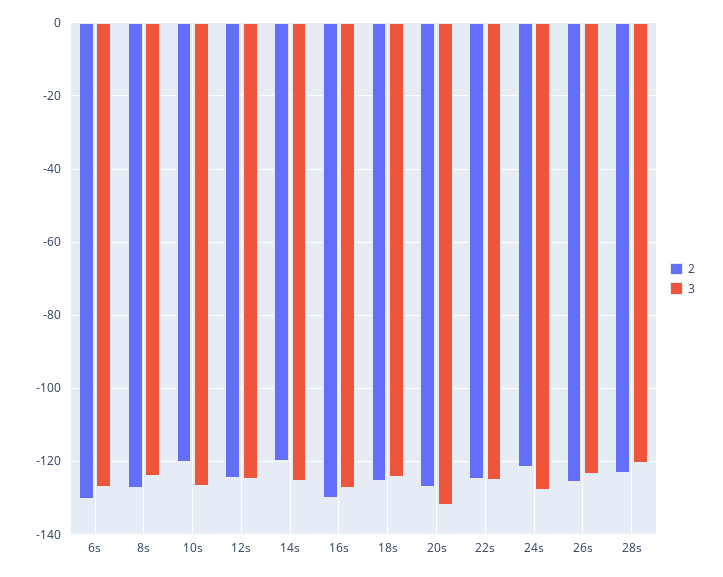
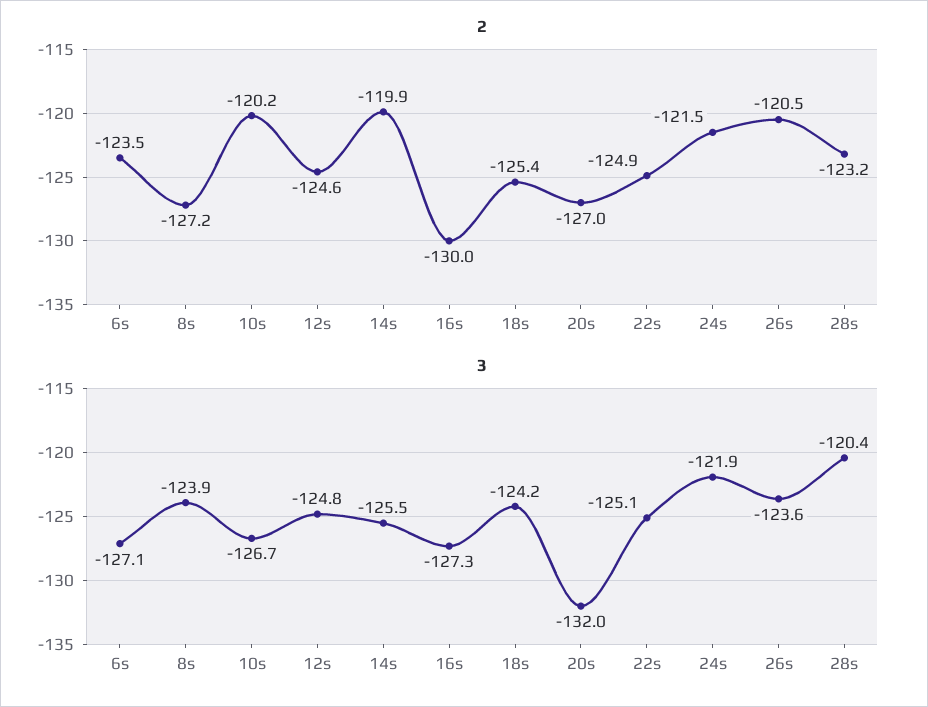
2, 6s: -130 -> -123.5
3, 24s: -128 -> -121.9
2, 26s: -126 -> -120.5

